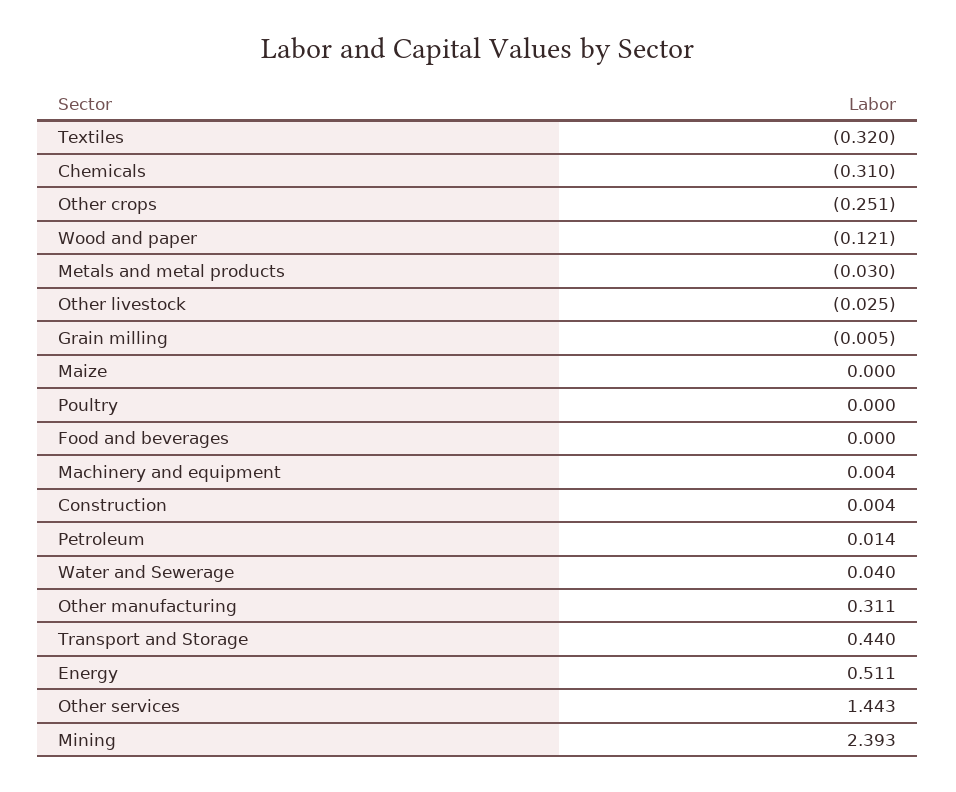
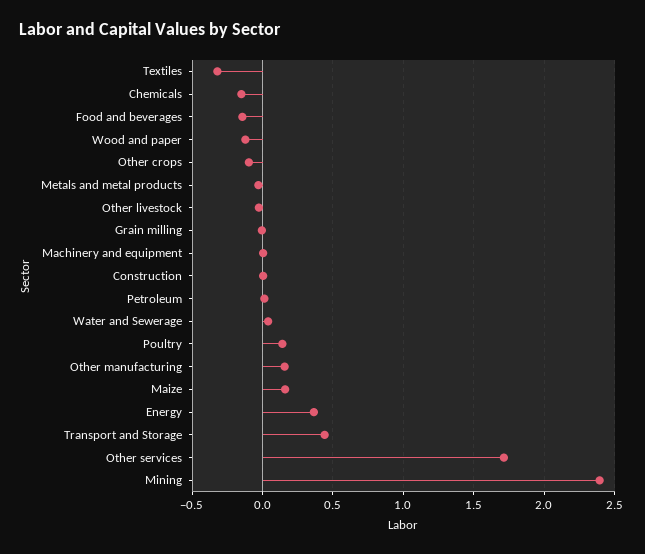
Chemicals: -0.31 -> -0.15
Other crops: -0.251 -> -0.1
Maize: 0 -> 0.15
Poultry: 0 -> 0.15
Food and beverages: 0 -> -0.15
Other manufacturing: 0.311 -> 0.15
Energy: 0.511 -> 0.35
Other services: 1.443 -> 1.7

